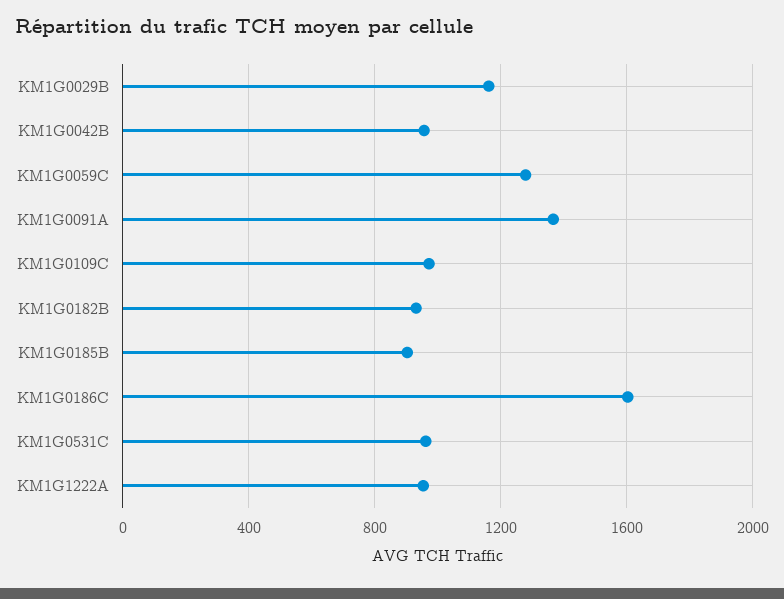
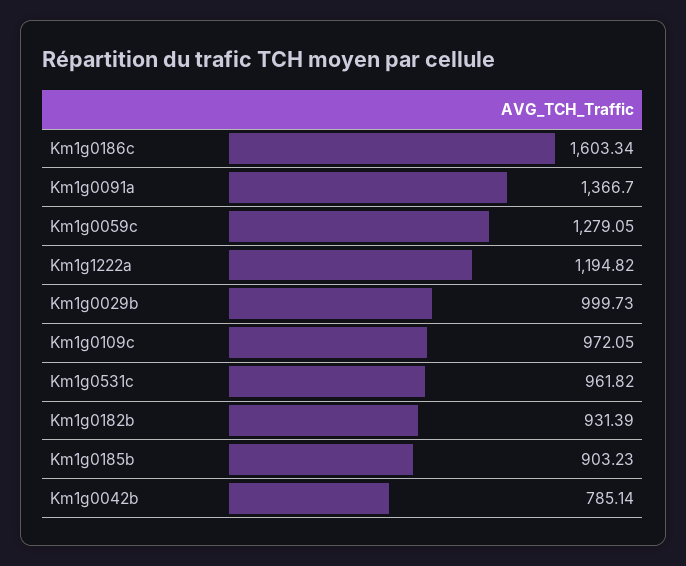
KM1G0029B: 1150 -> 999.73
KM1G0042B: 950 -> 785.14
KM1G1222A: 950 -> 1194.82

